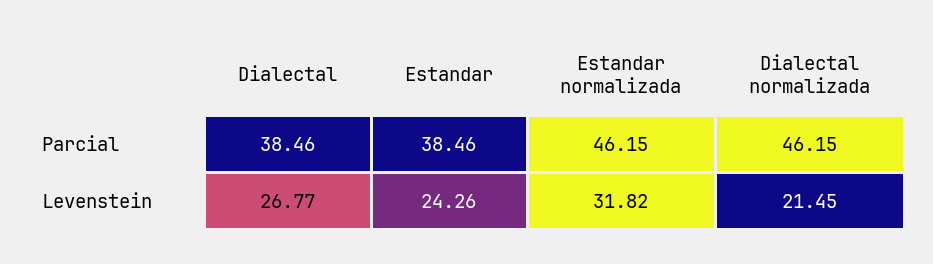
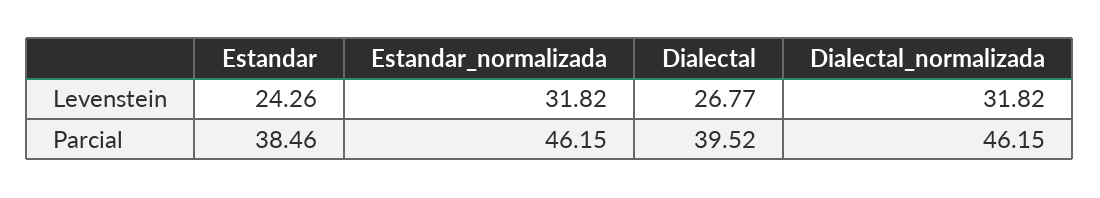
Dialectal, Parcial: 38.46 -> 39.52
Dialectal normalizada, Levenstein: 21.45 -> 31.82

